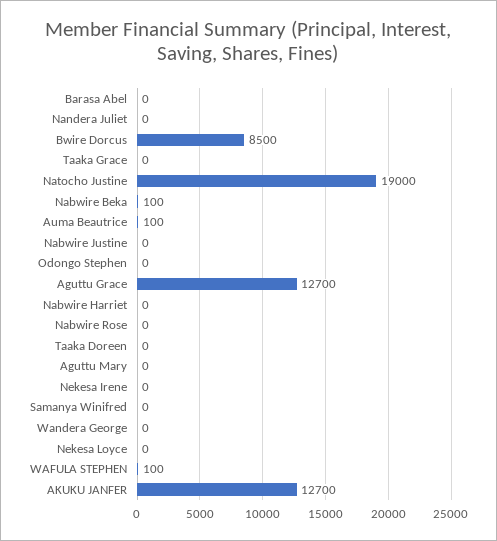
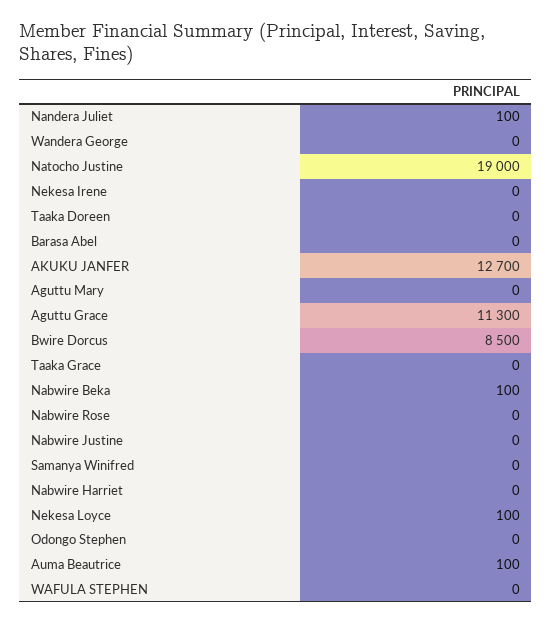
Nandera Juliet: 0 -> 100
Aguttu Grace: 12700 -> 11300
Nekesa Loyce: 0 -> 100
WAFULA STEPHEN: 100 -> 0

